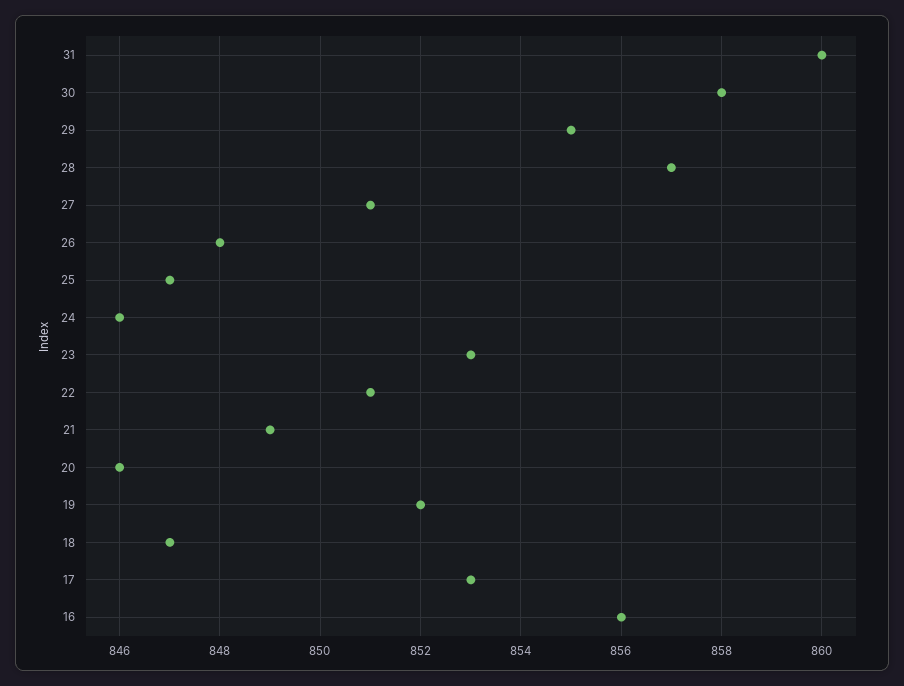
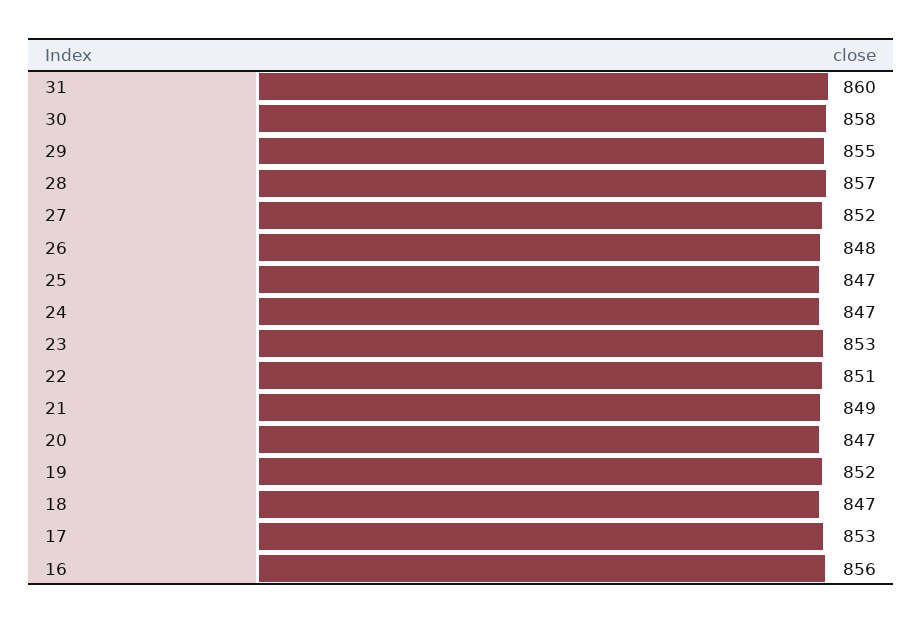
27: 851 -> 852
24: 846 -> 847
20: 846 -> 847

